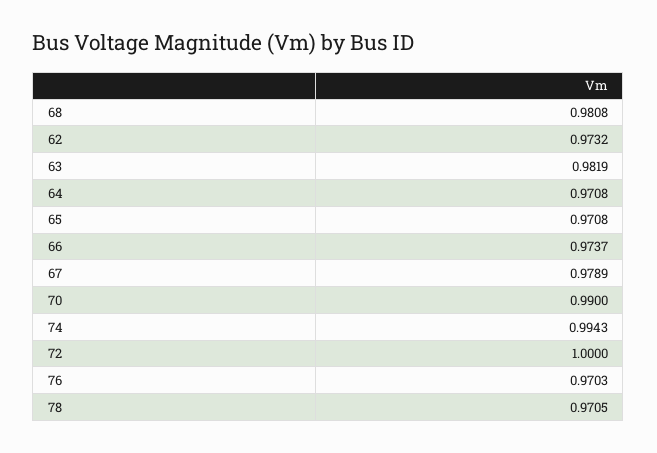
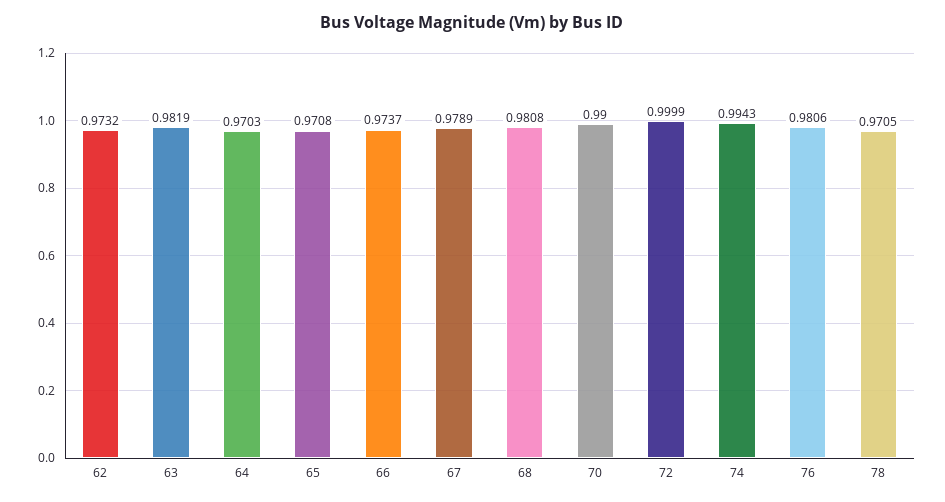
64: 0.9708 -> 0.9703
72: 1 -> 0.9999
76: 0.9703 -> 0.9806

